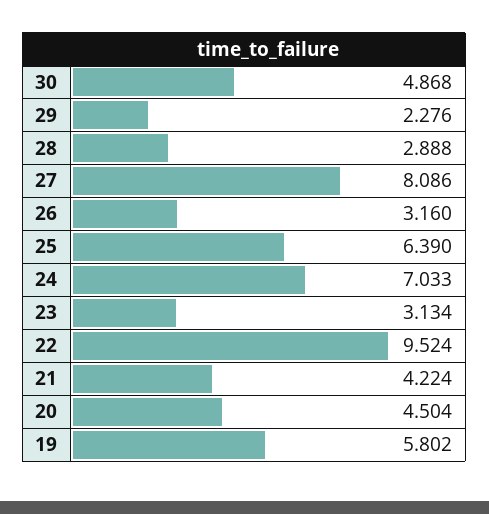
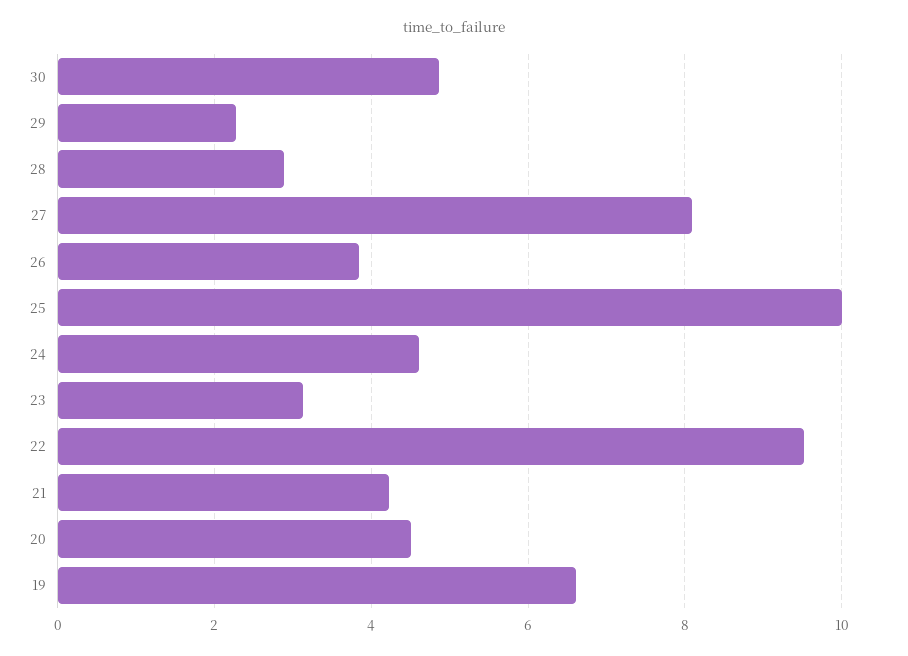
26: 3.16 -> 3.8
25: 6.39 -> 10
24: 7.033 -> 4.6
19: 5.802 -> 6.6

